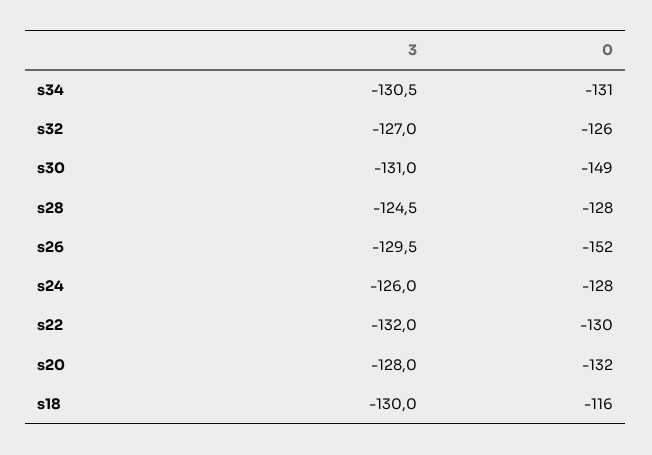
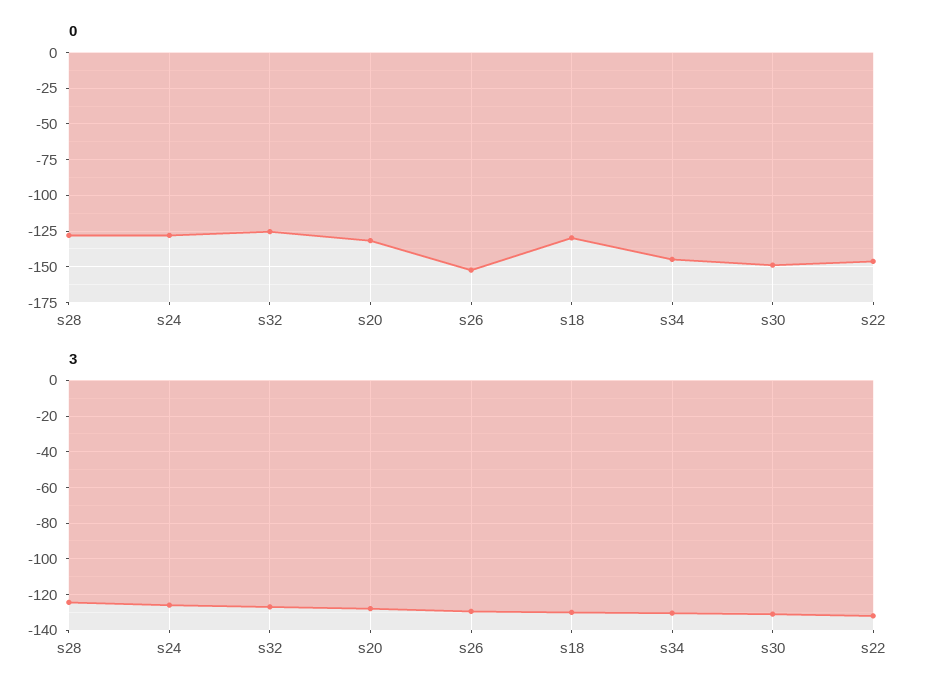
0, s34: -131 -> -145
0, s22: -130 -> -145
0, s18: -116 -> -130

